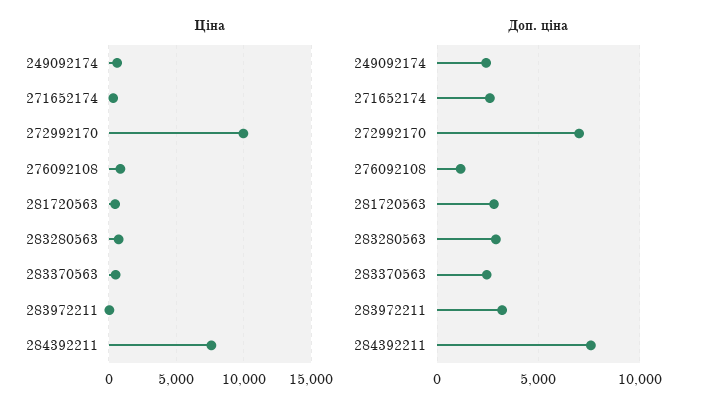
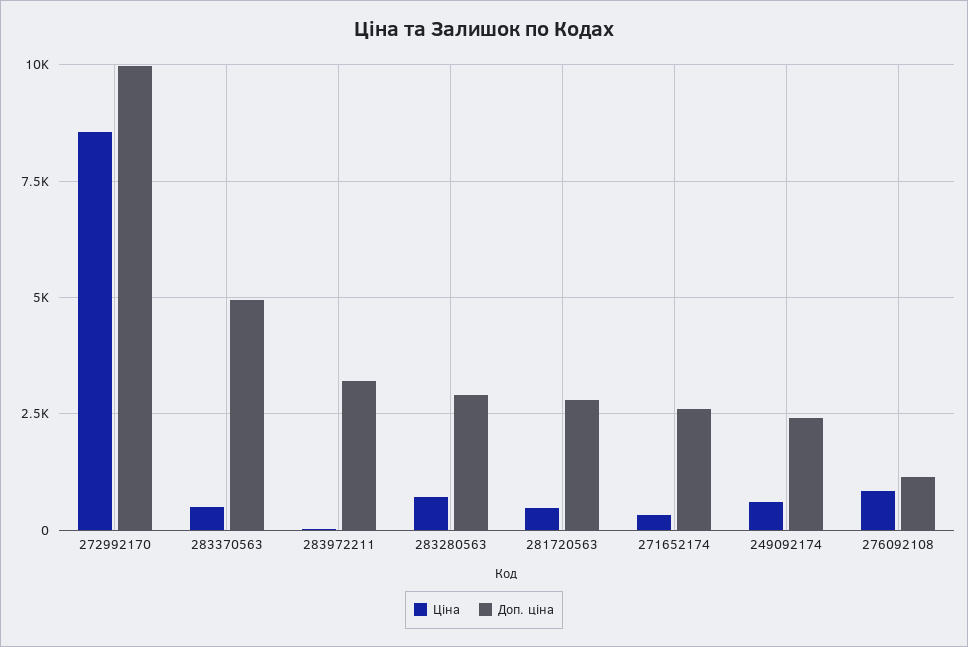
Ціна, 272992170: 10000 -> 8500
Ціна, 284392211: 7500 -> none
Доп. ціна, 272992170: 7000 -> 10000
Доп. ціна, 283370563: 2500 -> 5000
Доп. ціна, 284392211: 7500 -> none

